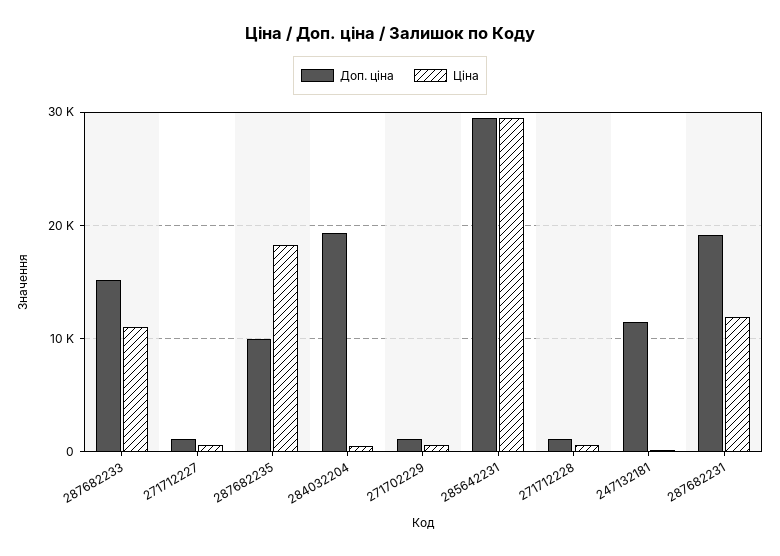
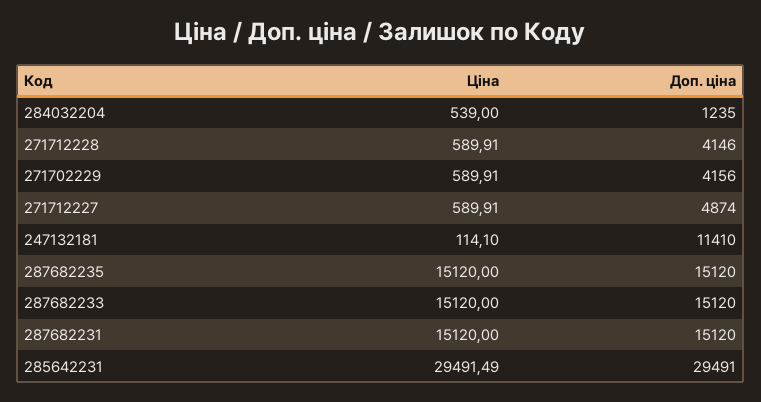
Ціна, 287682233: 11000 -> 15120
Доп. ціна, 271712227: 1000 -> 4874
Доп. ціна, 287682235: 10000 -> 15120
Ціна, 287682235: 18000 -> 15120
Доп. ціна, 284032204: 19000 -> 1235
Доп. ціна, 271702229: 1000 -> 4156
Доп. ціна, 271712228: 1000 -> 4146
Доп. ціна, 287682231: 19000 -> 15120
Ціна, 287682231: 12000 -> 15120

